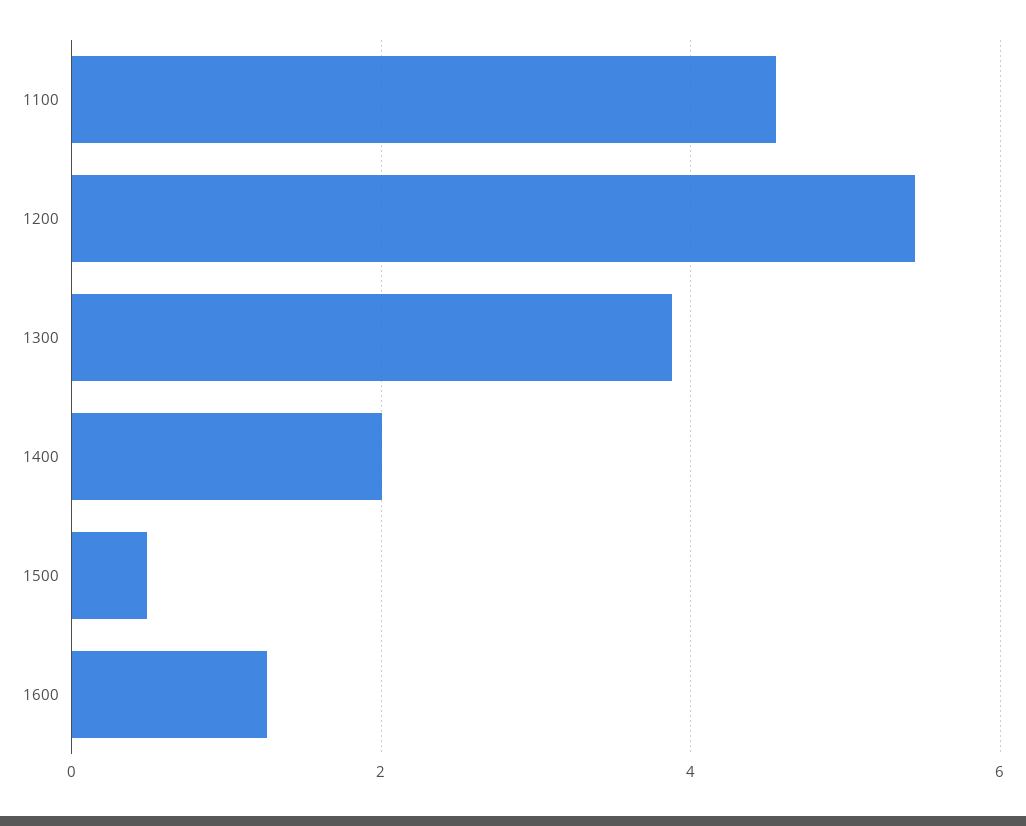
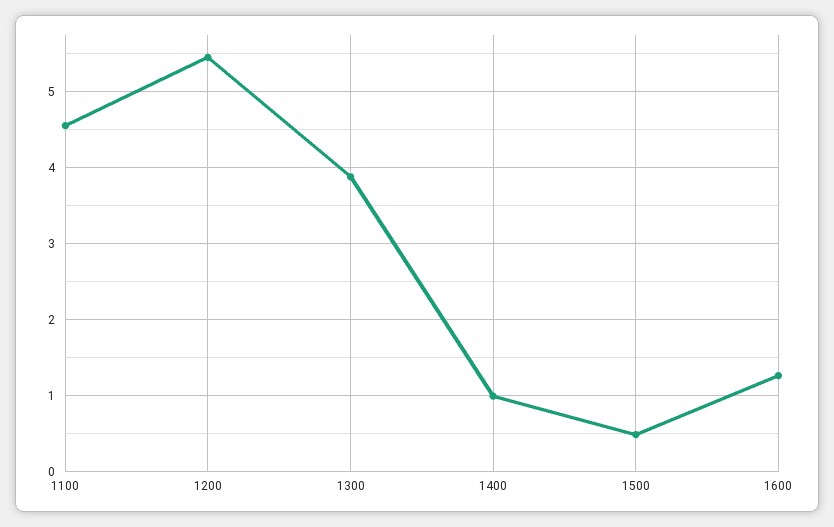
1400: 2 -> 1

